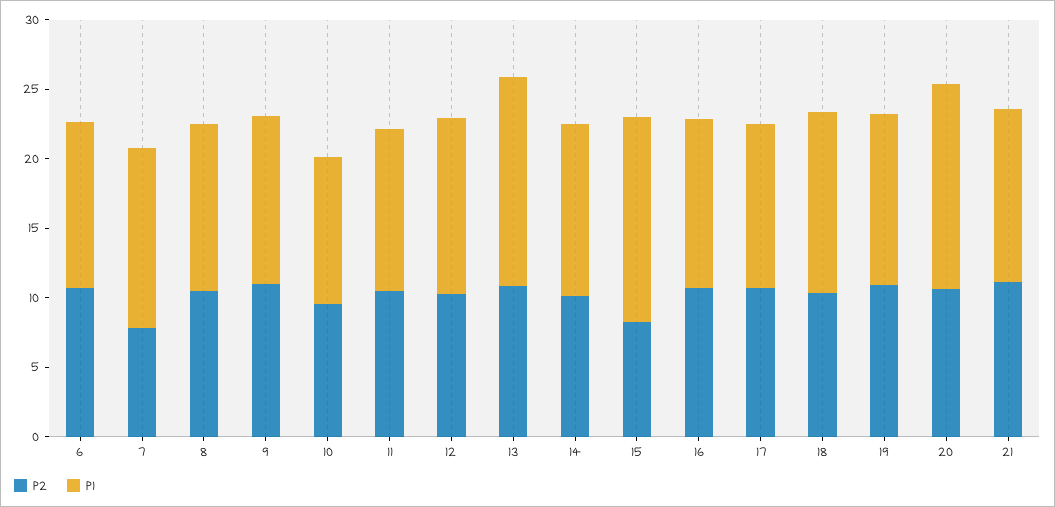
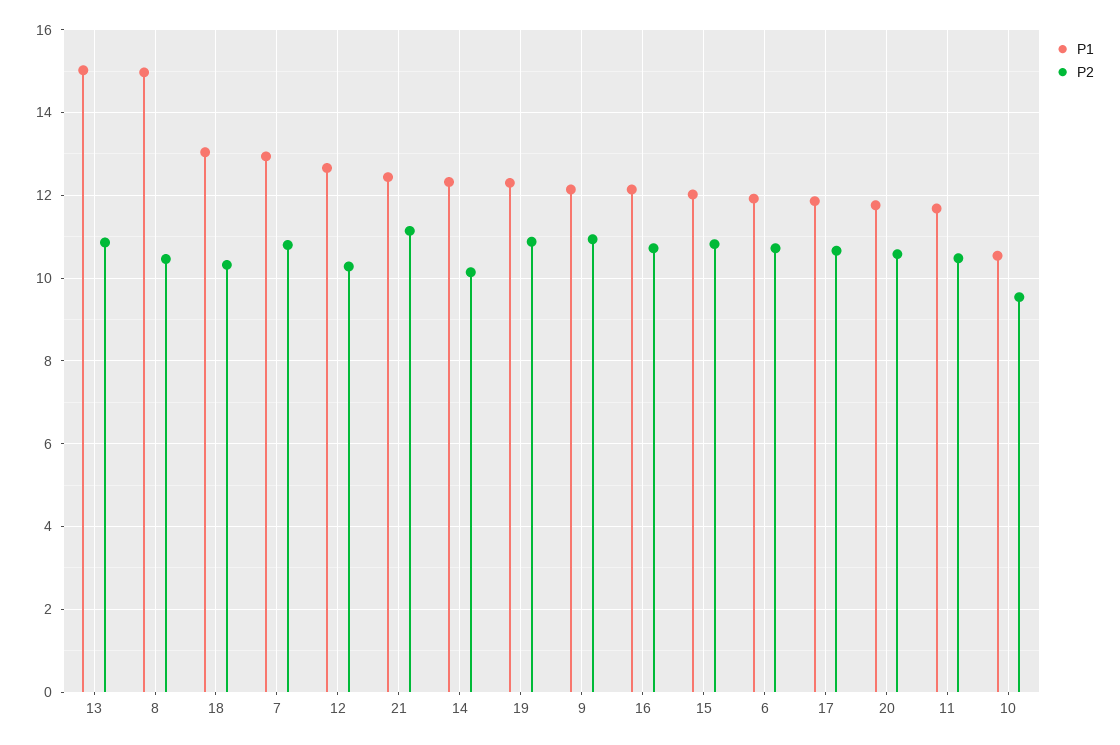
P2, 7: 8 -> 10.8
P1, 8: 12 -> 15
P2, 15: 8 -> 10.8
P1, 15: 15 -> 12
P1, 20: 15 -> 11.8

